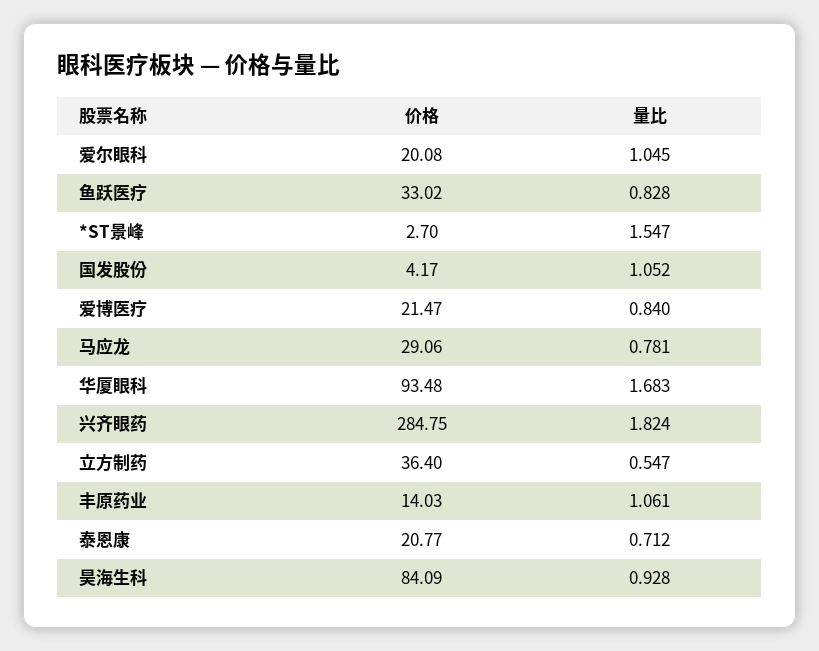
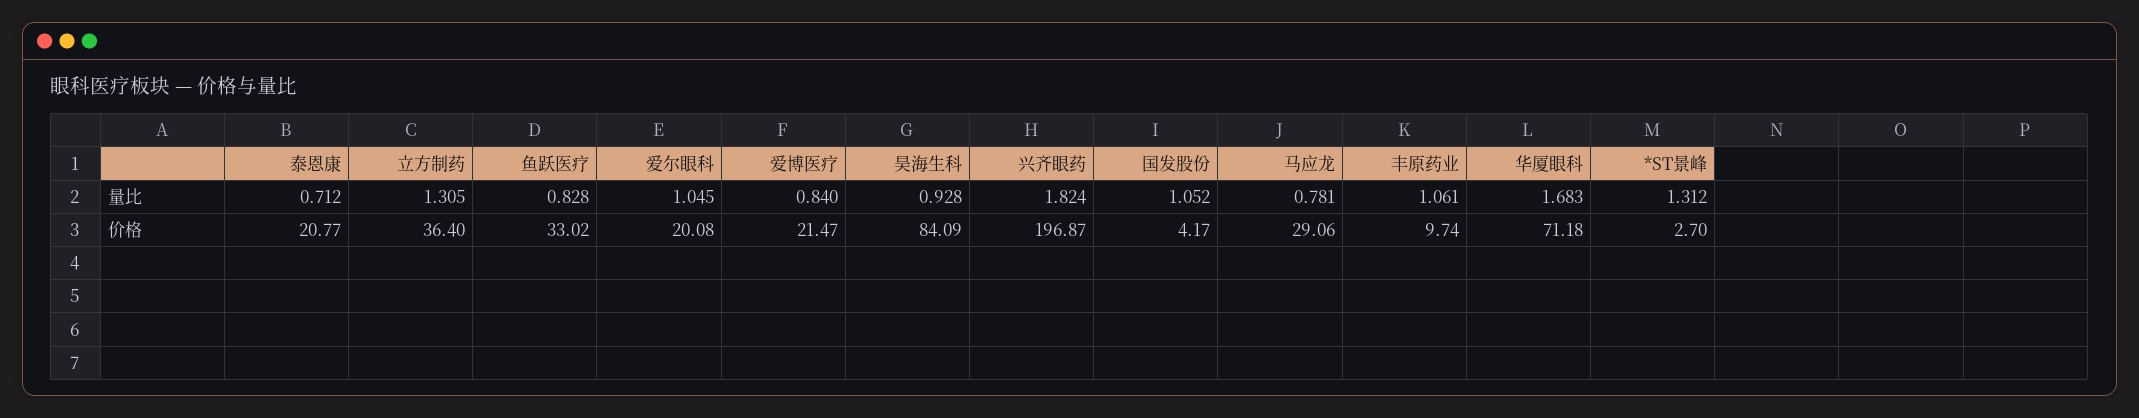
量比, *ST景峰: 1.547 -> 1.312
价格, 华厦眼科: 93.48 -> 71.18
价格, 兴齐眼药: 284.75 -> 196.87
量比, 立方制药: 0.547 -> 1.305
价格, 丰原药业: 14.03 -> 9.74

